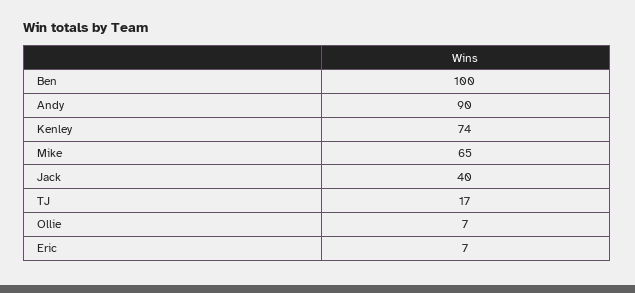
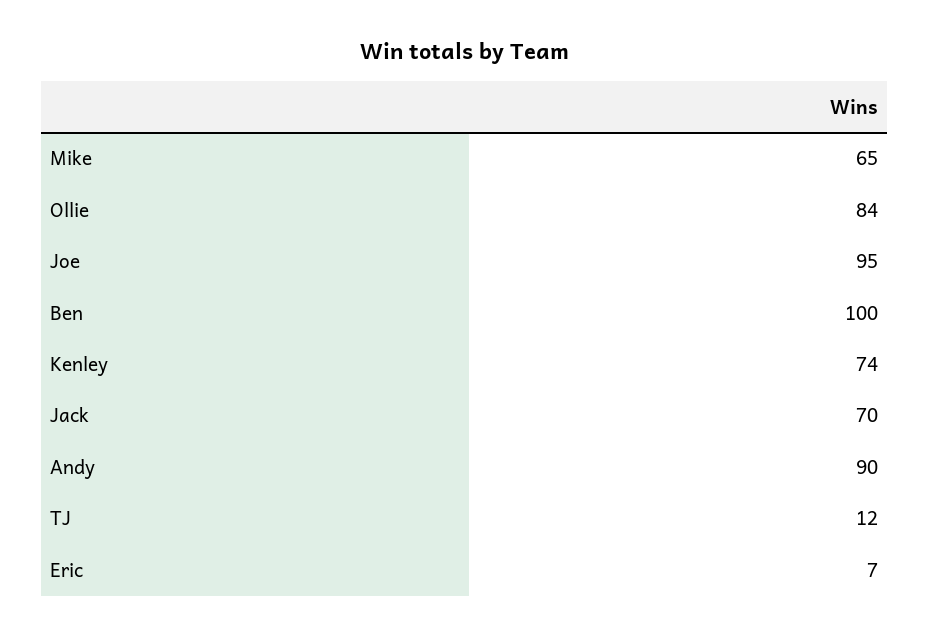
Jack: 40 -> 70
TJ: 17 -> 12
Ollie: 7 -> 84
Joe: none -> 95

